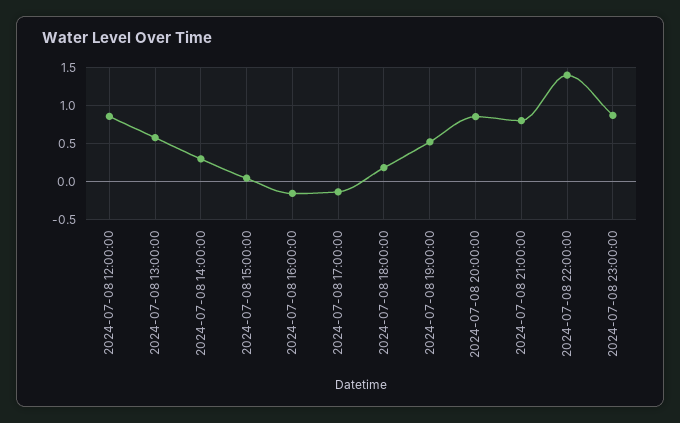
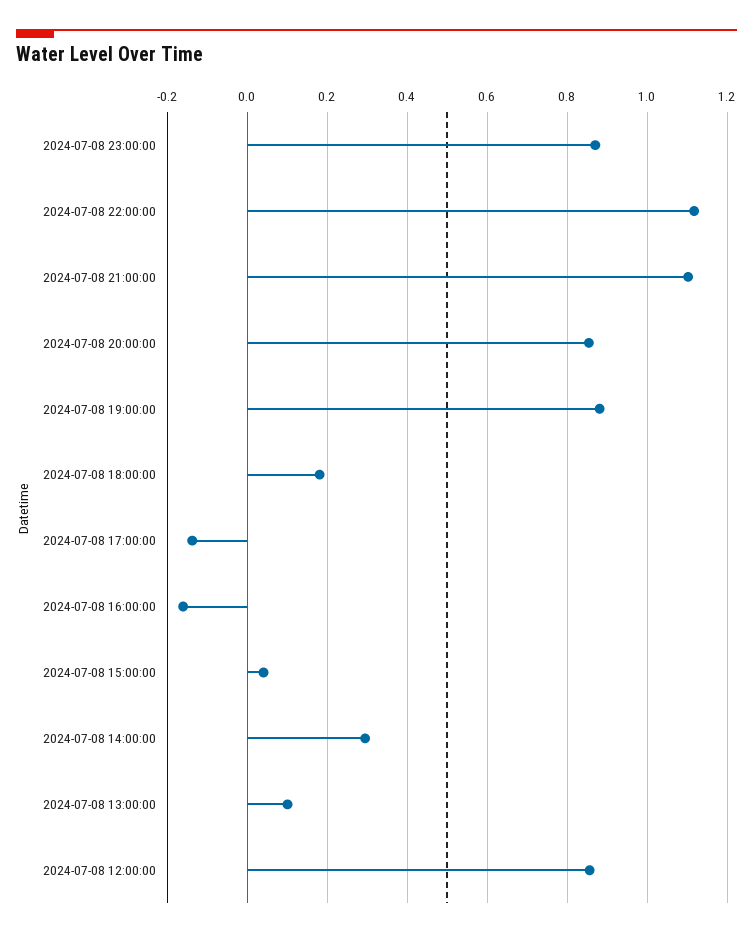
2024-07-08 13:00:00: 0.6 -> 0.1
2024-07-08 19:00:00: 0.5 -> 0.88
2024-07-08 21:00:00: 0.8 -> 1.1
2024-07-08 22:00:00: 1.4 -> 1.12

